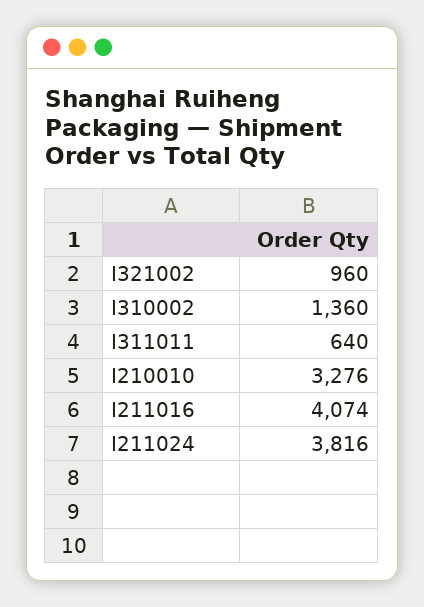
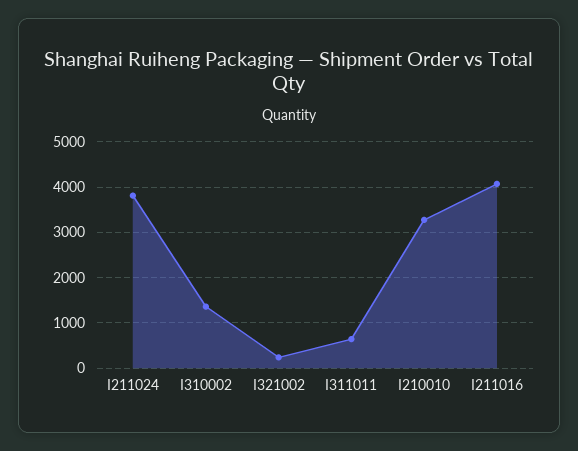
I321002: 960 -> 200

